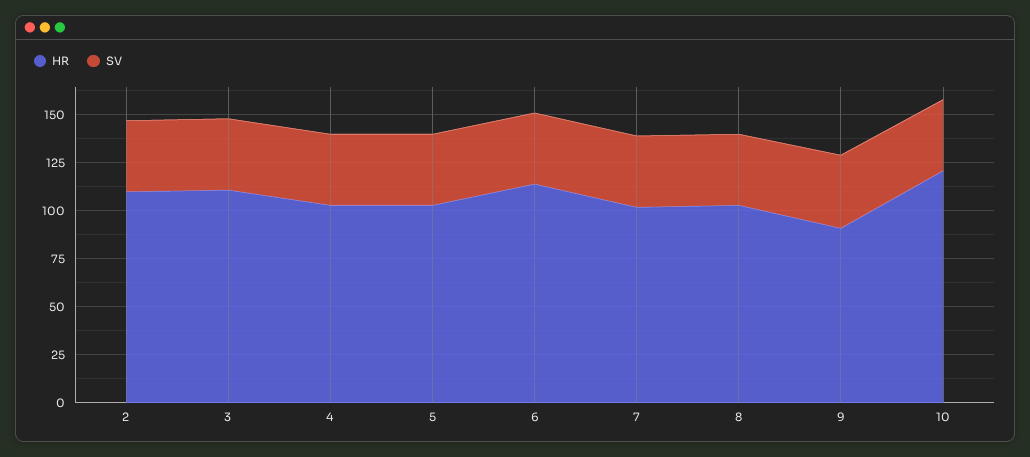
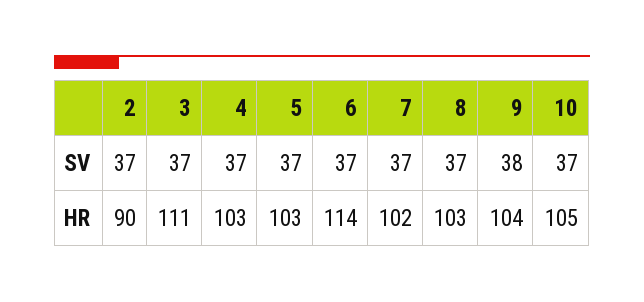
HR, 2: 110 -> 90
HR, 9: 90 -> 104
HR, 10: 120 -> 105

